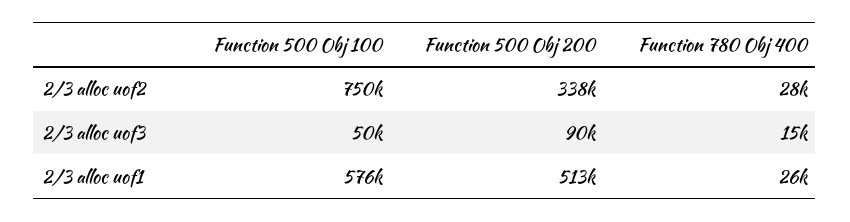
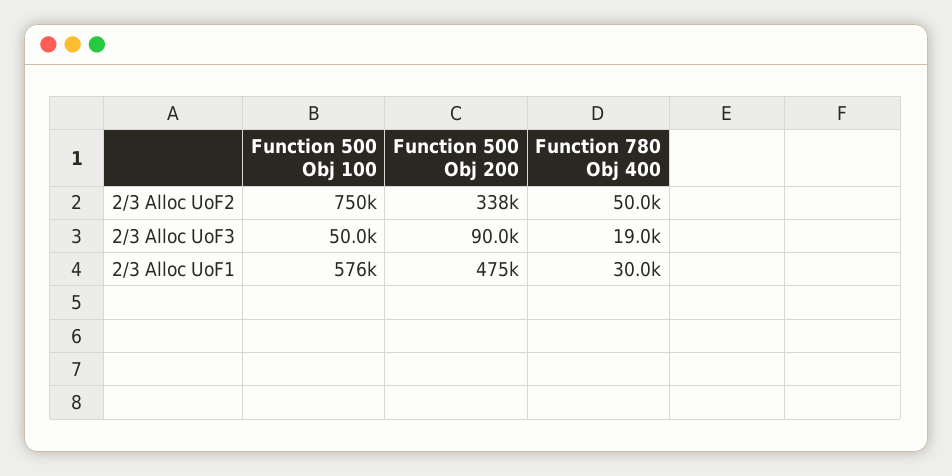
Function 780 Obj 400, 2/3 alloc uof2: 28000 -> 50000
Function 780 Obj 400, 2/3 alloc uof3: 15000 -> 19000
Function 500 Obj 200, 2/3 alloc uof1: 513000 -> 475000
Function 780 Obj 400, 2/3 alloc uof1: 26000 -> 30000

